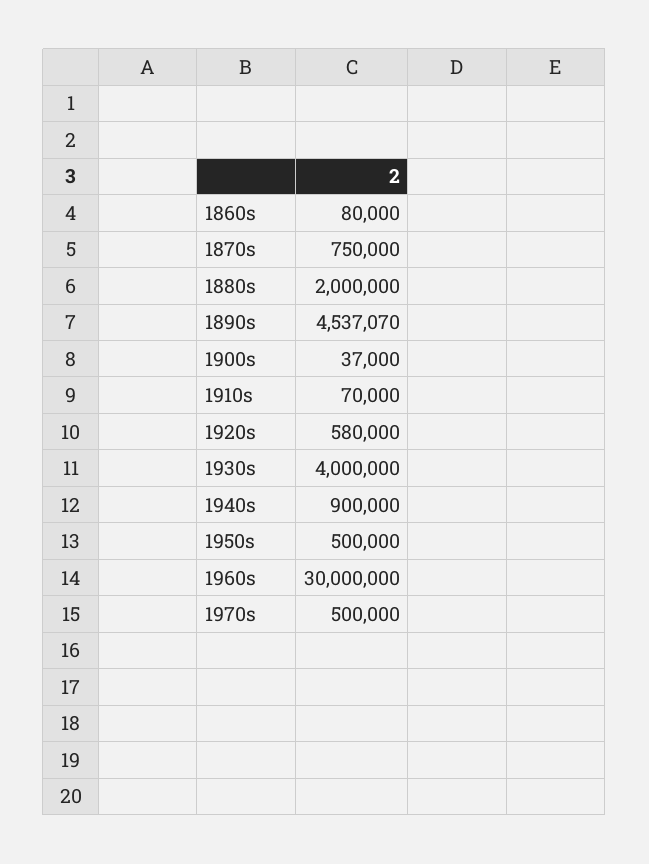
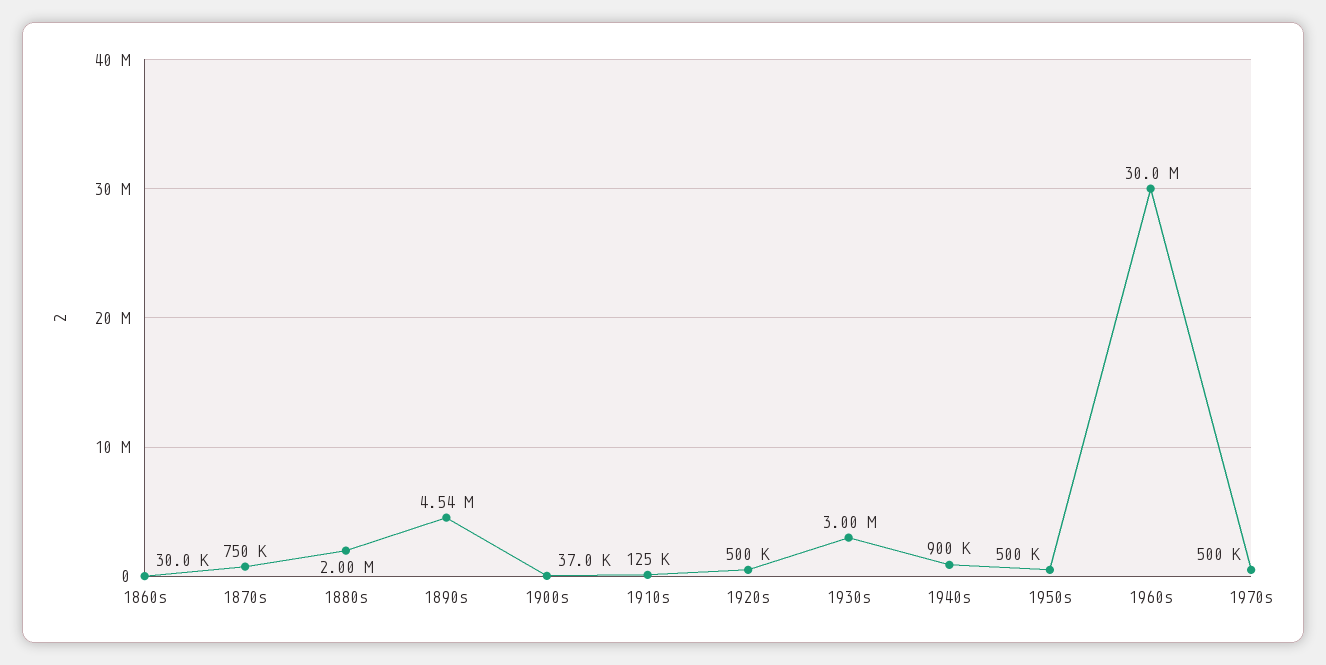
1860s: 80000 -> 30000
1910s: 70000 -> 125000
1920s: 580000 -> 500000
1930s: 4000000 -> 3000000

